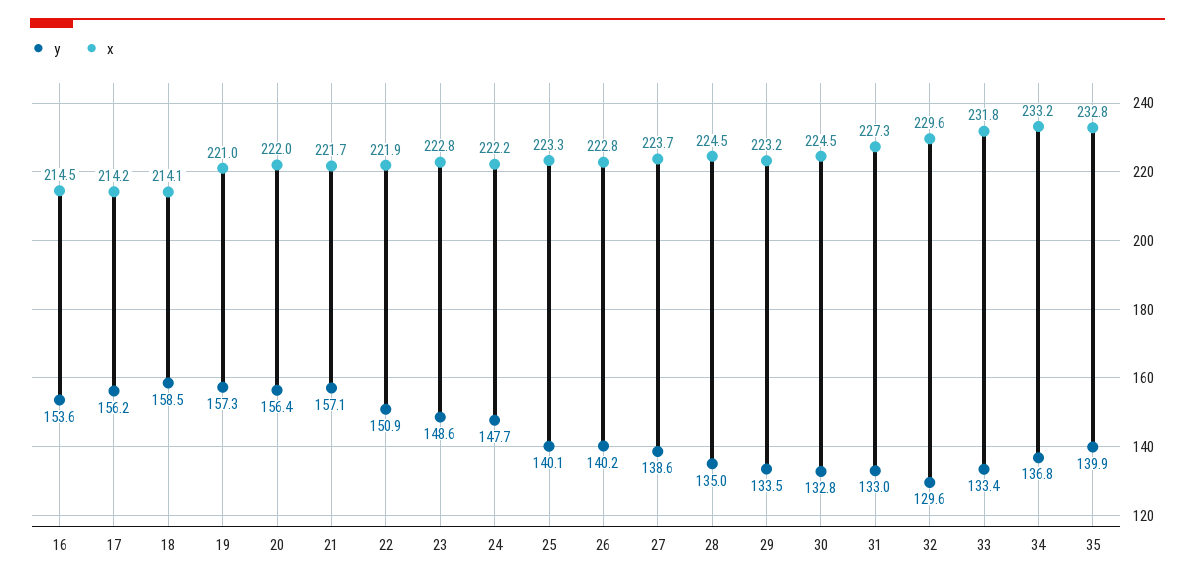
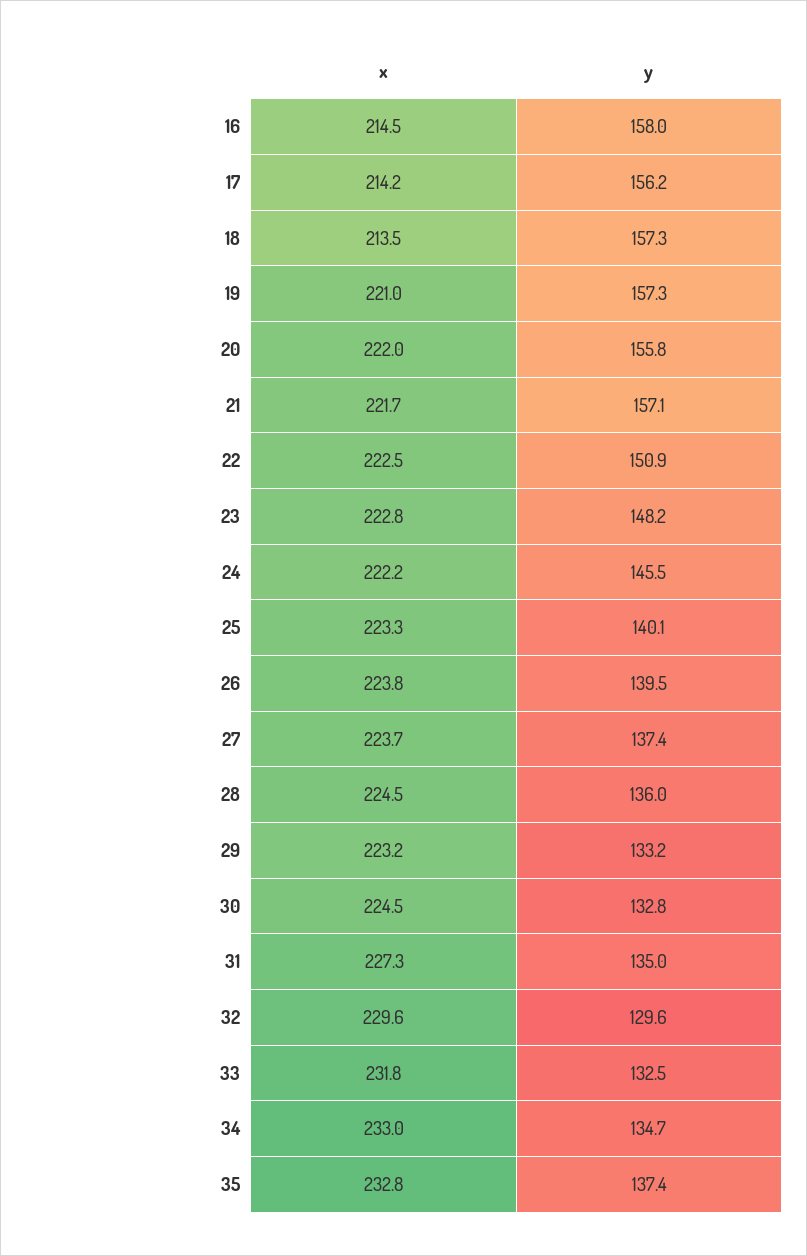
y, 16: 153.6 -> 158
y, 18: 158.5 -> 157.3
x, 18: 214.1 -> 213.5
y, 20: 156.4 -> 155.8
x, 22: 221.9 -> 222.5
y, 23: 148.6 -> 148.2
y, 24: 147.7 -> 145.5
y, 26: 140.2 -> 139.5
x, 26: 222.8 -> 223.8
y, 27: 138.6 -> 137.4
y, 28: 135 -> 136
y, 29: 133.5 -> 133.2
y, 31: 133 -> 135
y, 33: 133.4 -> 132.5
y, 34: 136.8 -> 134.7
x, 34: 233.2 -> 233
y, 35: 139.9 -> 137.4

